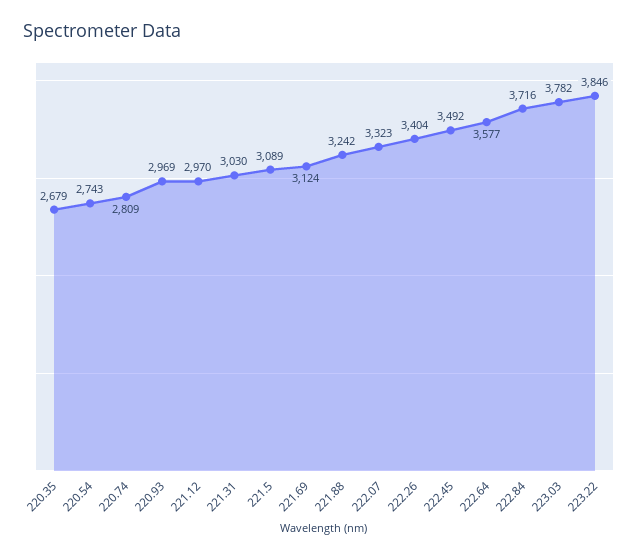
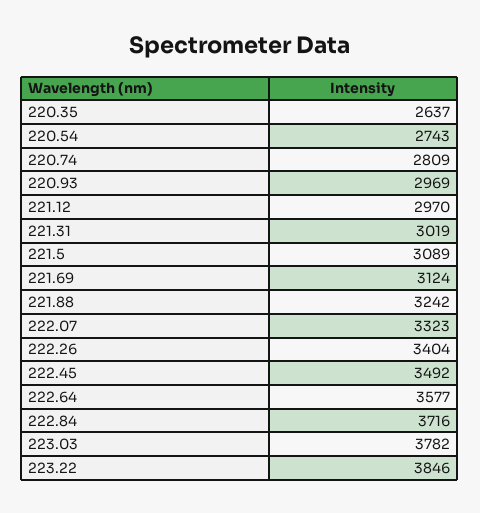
220.35: 2679 -> 2637
221.31: 3030 -> 3019

